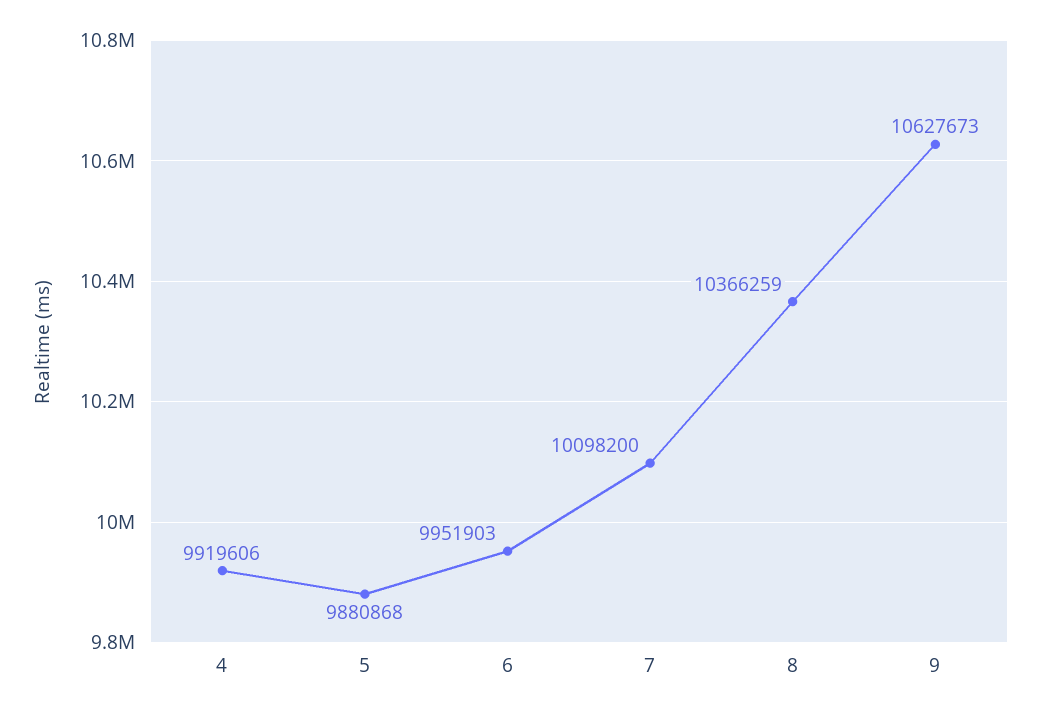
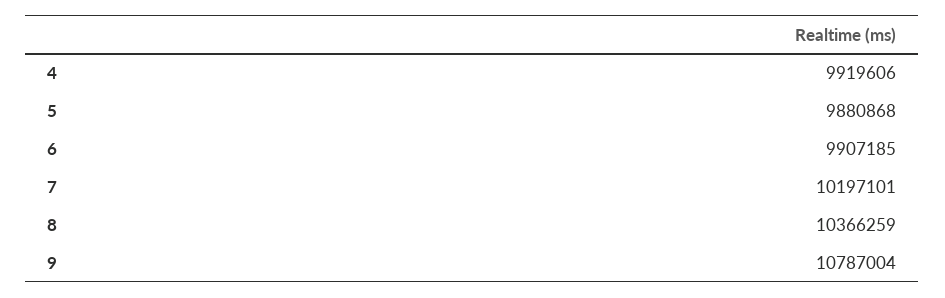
6: 9951903 -> 9907185
7: 10098200 -> 10197101
9: 10627673 -> 10787004

